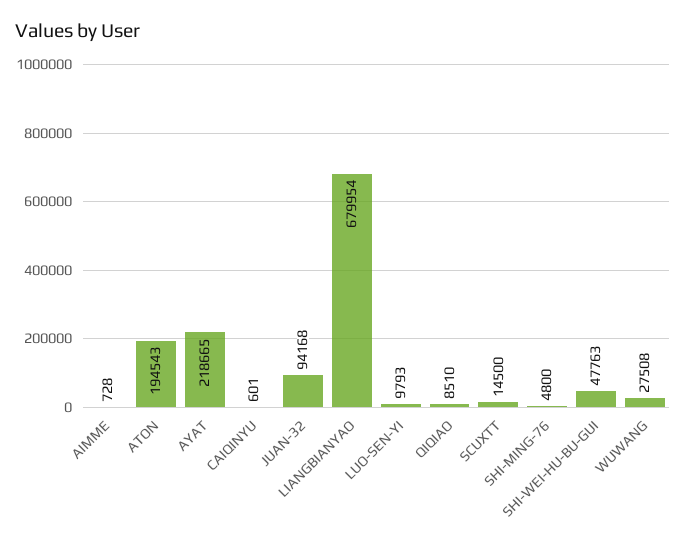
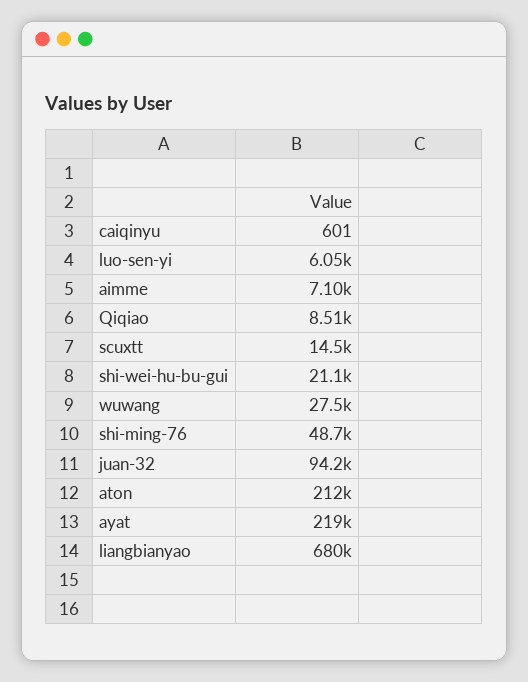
AIMME: 728 -> 7100
ATON: 194543 -> 212000
LUO-SEN-YI: 9793 -> 6050
SHI-MING-76: 4800 -> 48700
SHI-WEI-HU-BU-GUI: 47763 -> 21100

